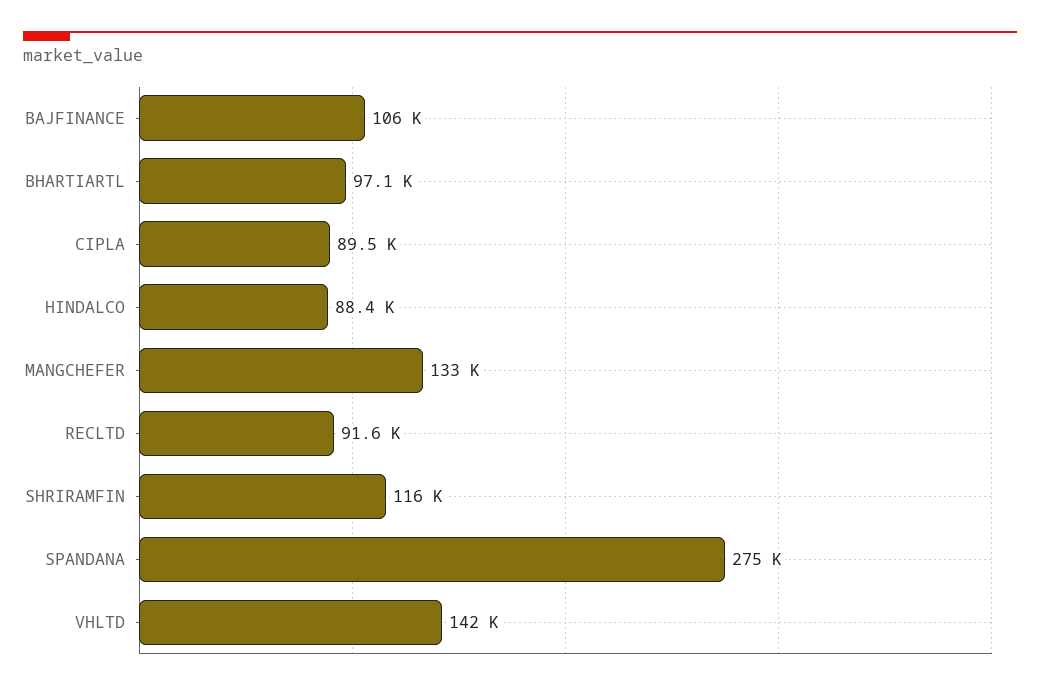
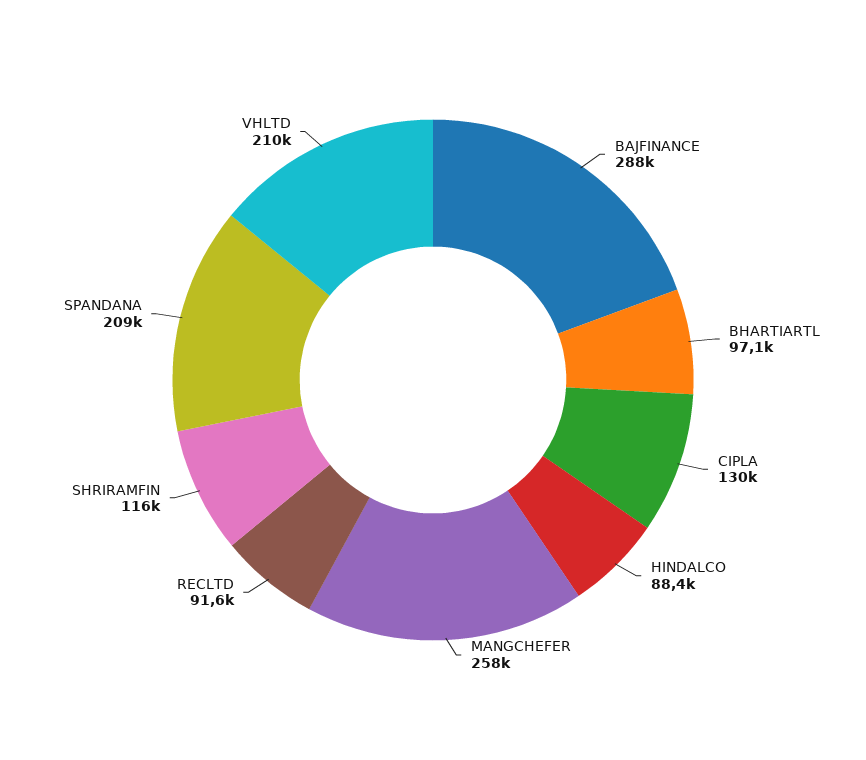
BAJFINANCE: 106000 -> 288000
CIPLA: 89500 -> 130000
MANGCHEFER: 133000 -> 258000
SPANDANA: 275000 -> 209000
VHLTD: 142000 -> 210000

